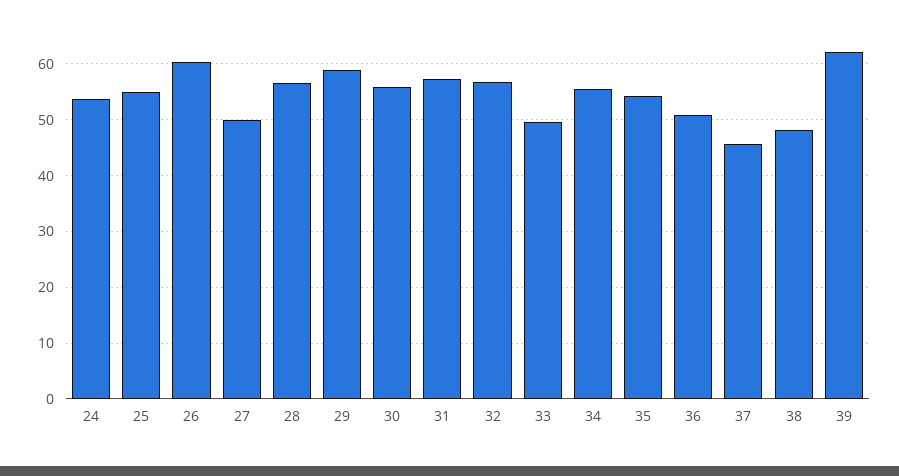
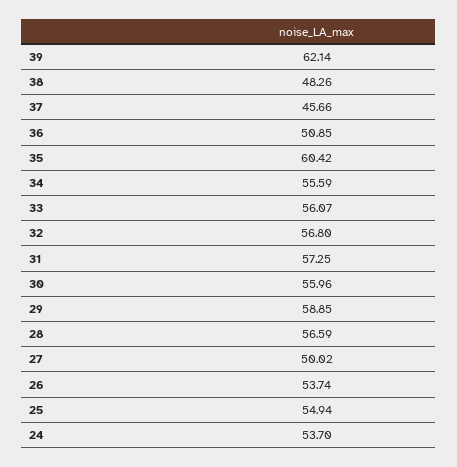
26: 60 -> 53.74
33: 50 -> 56.07
35: 54 -> 60.42

